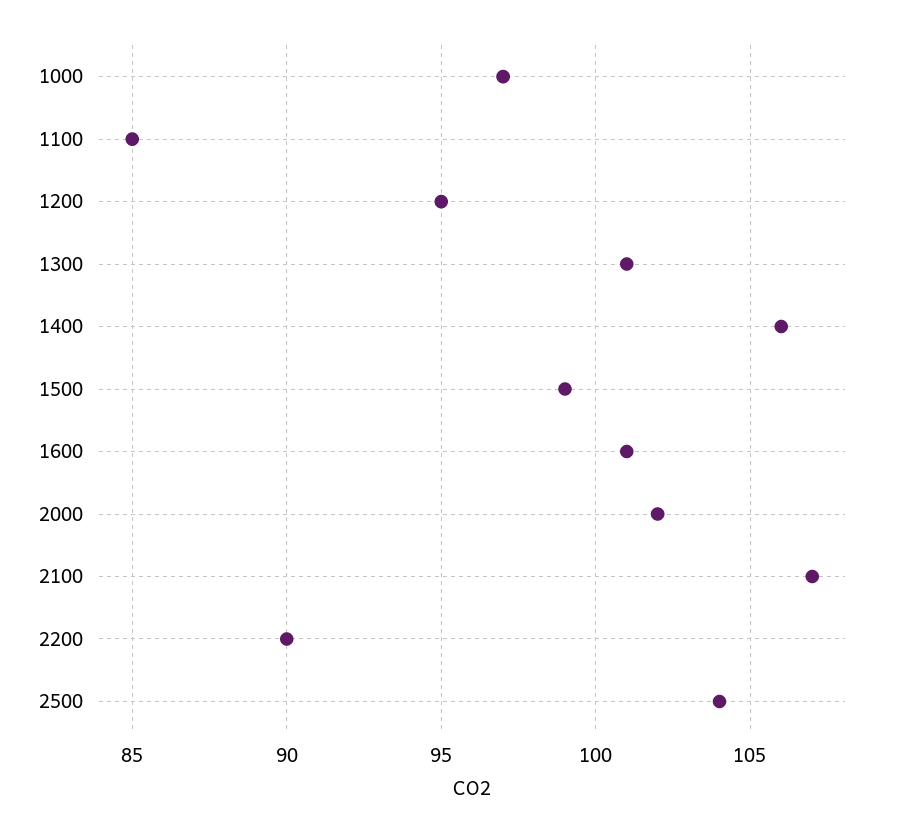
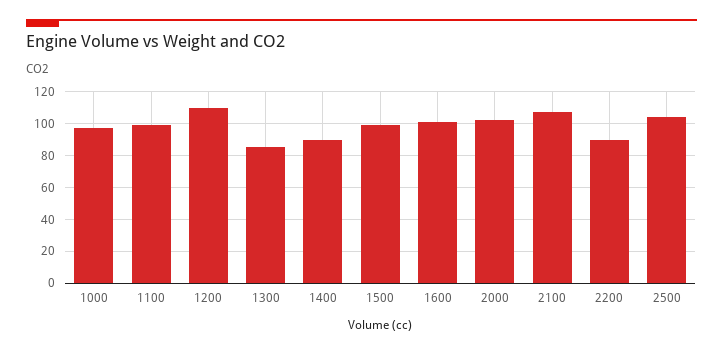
1100: 85 -> 100
1200: 95 -> 110
1300: 101 -> 85
1400: 106 -> 90

